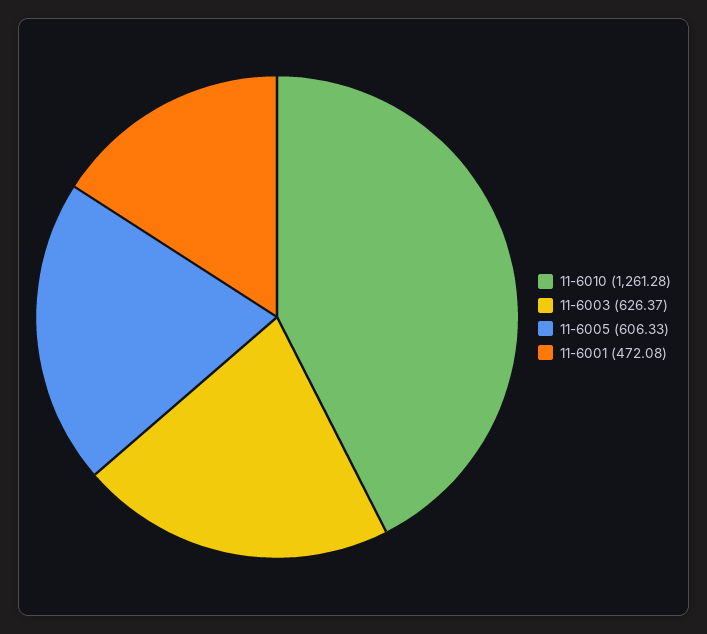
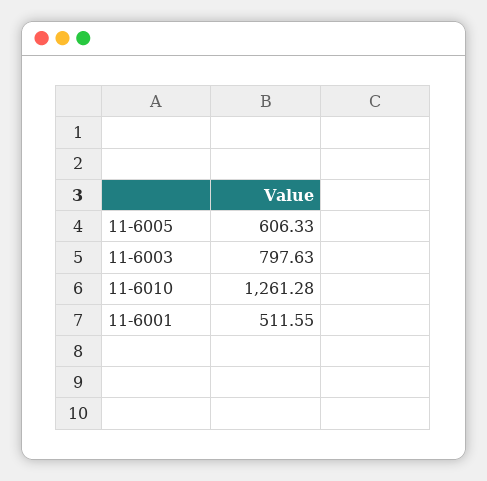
11-6003: 626.37 -> 797.63
11-6001: 472.08 -> 511.55

